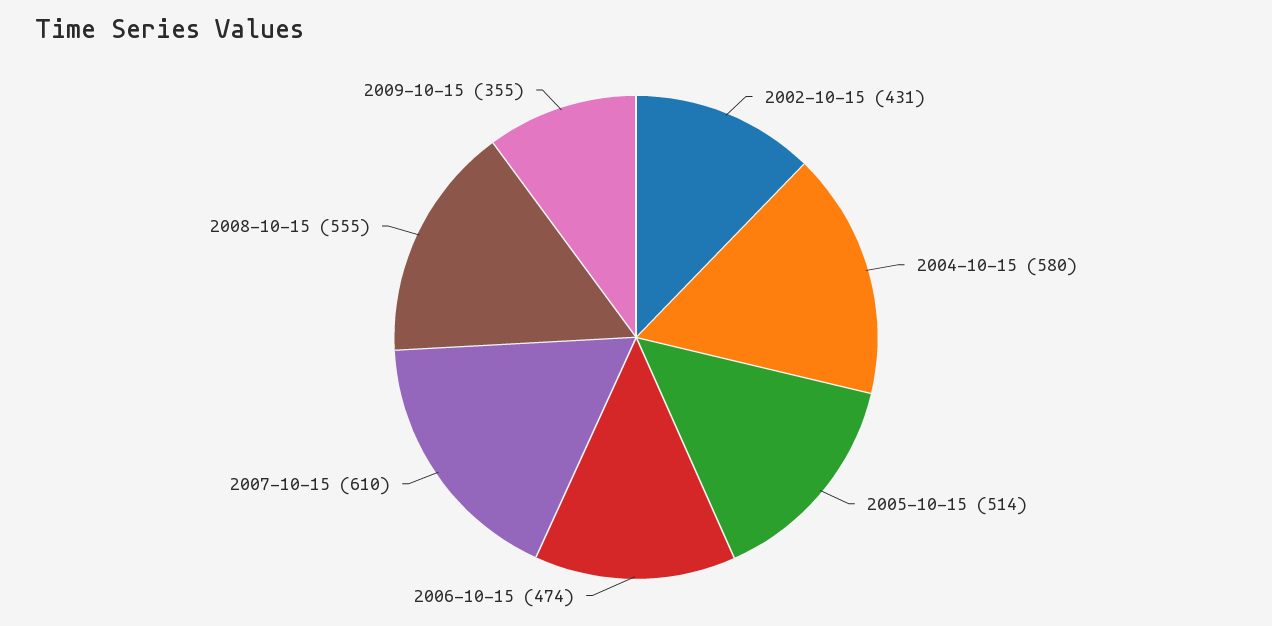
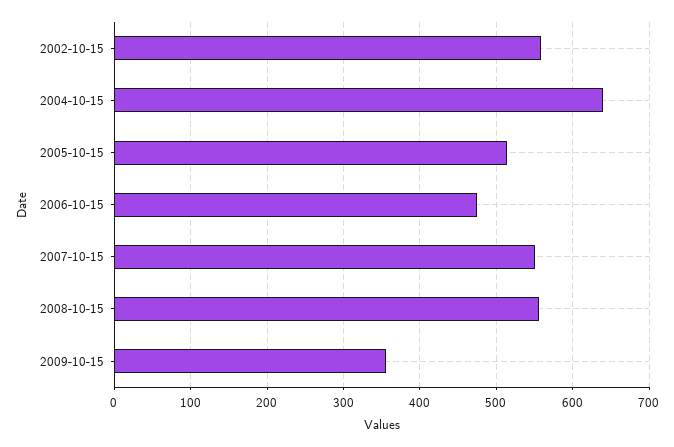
2002-10-15: 431 -> 560
2004-10-15: 580 -> 640
2007-10-15: 610 -> 550

